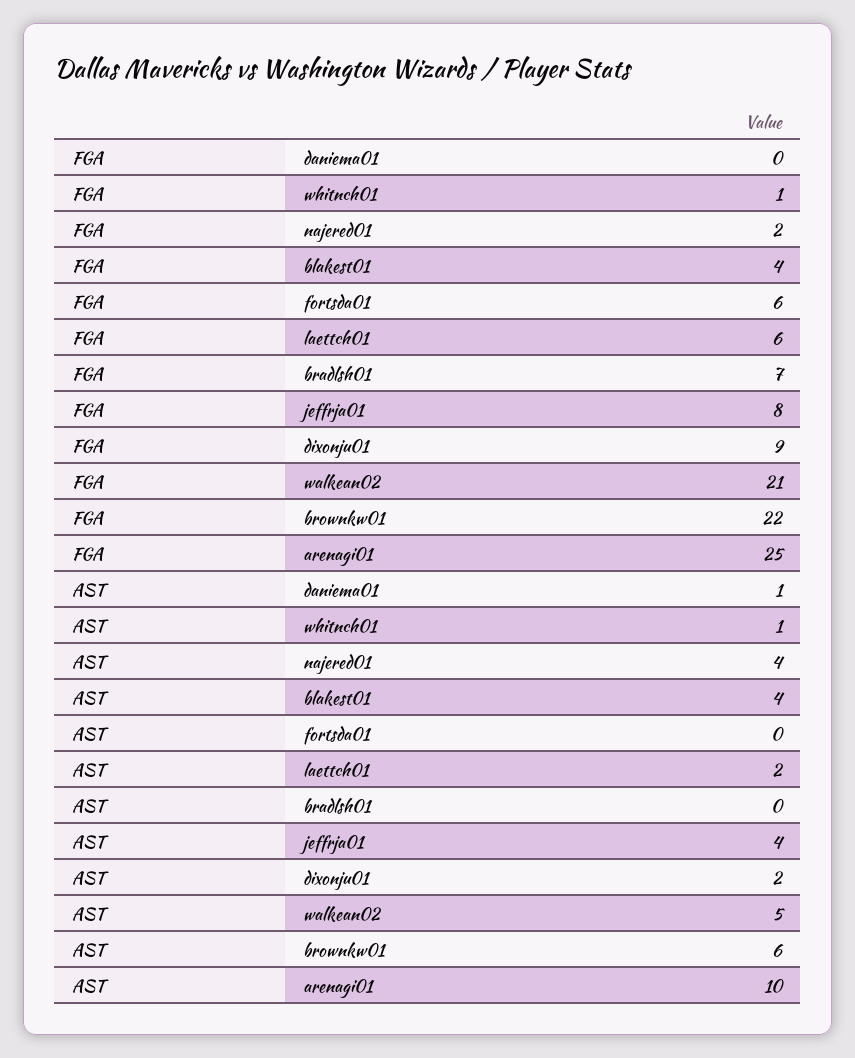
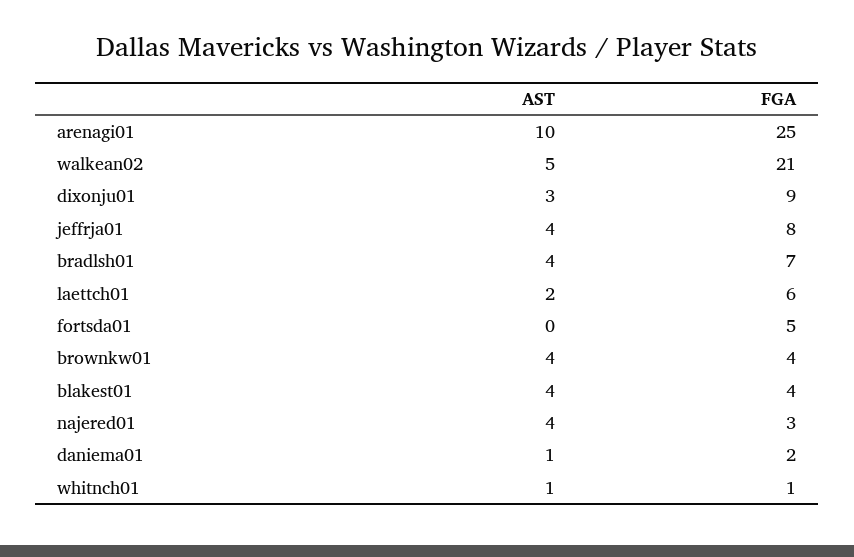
FGA, daniema01: 0 -> 2
FGA, najered01: 2 -> 3
FGA, fortsda01: 6 -> 5
FGA, brownkw01: 22 -> 4
AST, bradlsh01: 0 -> 4
AST, dixonju01: 2 -> 3
AST, brownkw01: 6 -> 4

